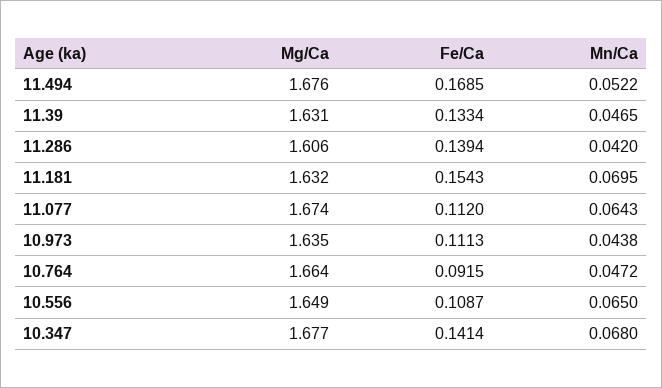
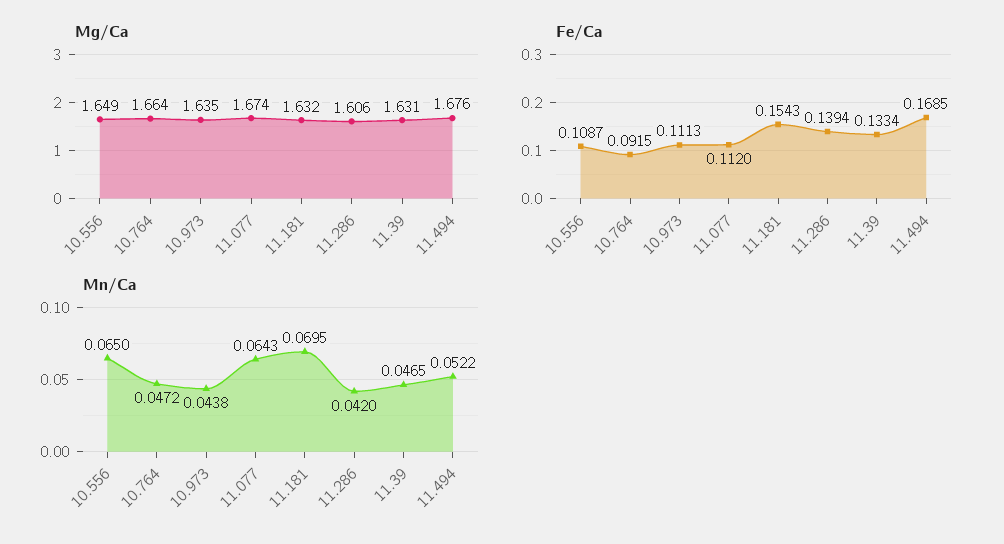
Mg/Ca, 10.347: 1.677 -> none
Fe/Ca, 10.347: 0.1414 -> none
Mn/Ca, 10.347: 0.068 -> none

